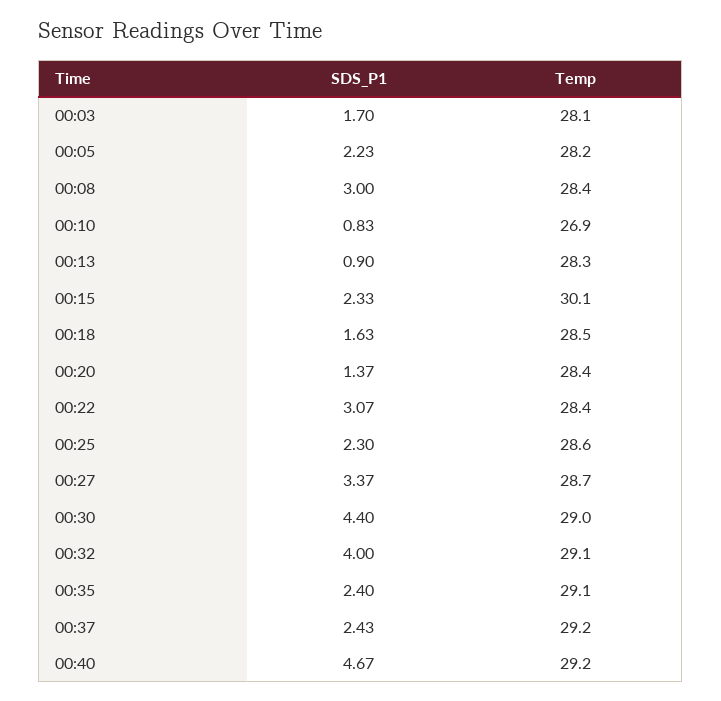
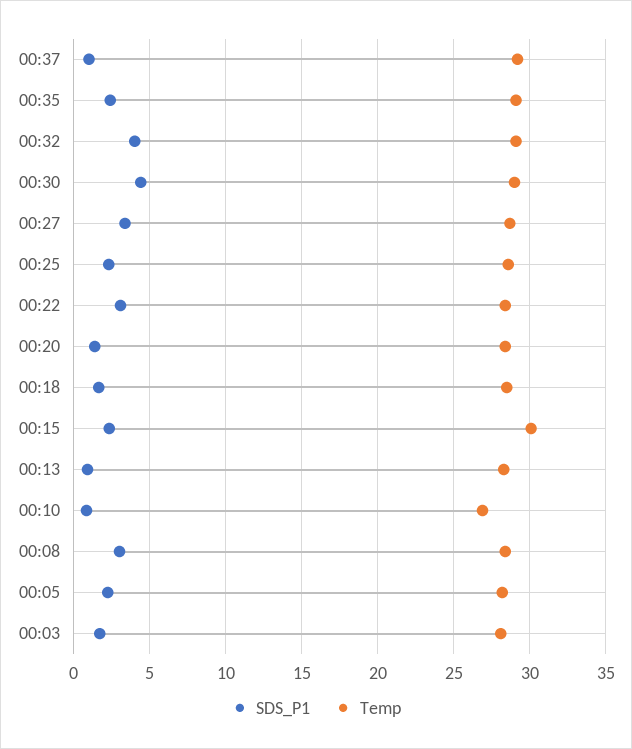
SDS_P1, 00:37: 2.43 -> 1
SDS_P1, 00:40: 4.67 -> none
Temp, 00:40: 29.2 -> none

